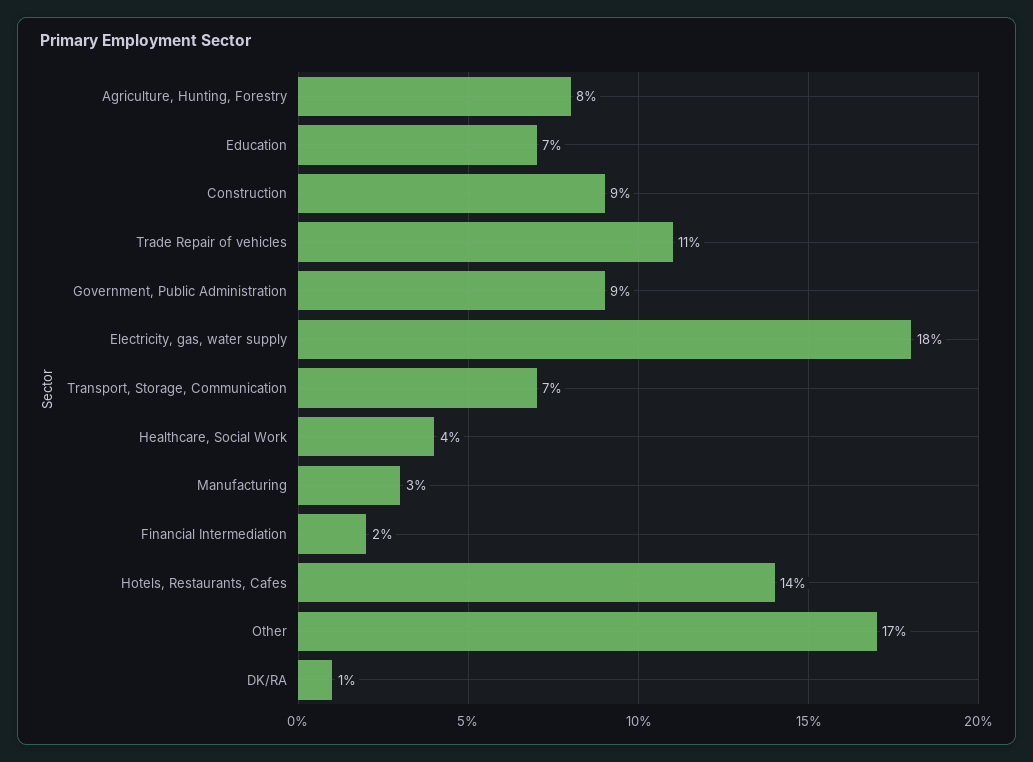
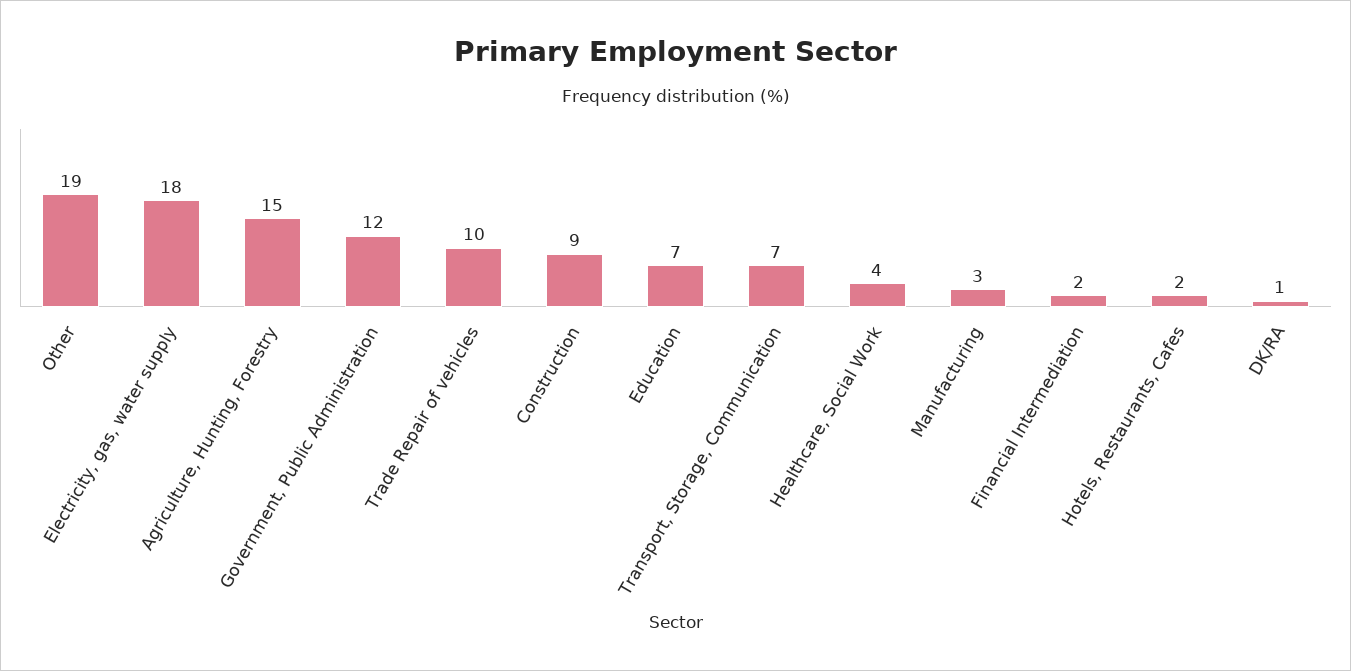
Agriculture, Hunting, Forestry: 8 -> 15
Trade Repair of vehicles: 11 -> 10
Government, Public Administration: 9 -> 12
Hotels, Restaurants, Cafes: 14 -> 2
Other: 17 -> 19

